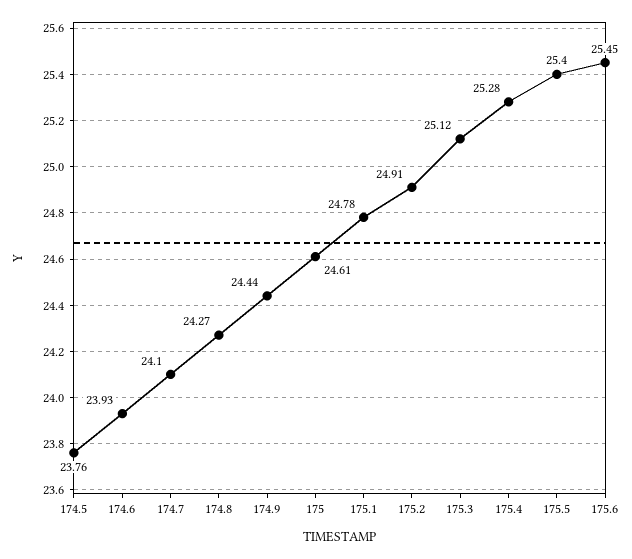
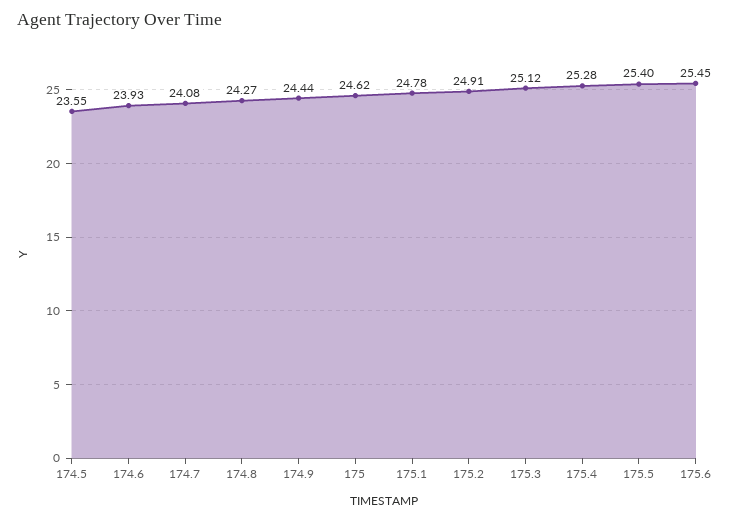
174.5: 23.76 -> 23.55
174.7: 24.1 -> 24.08
175: 24.61 -> 24.62

